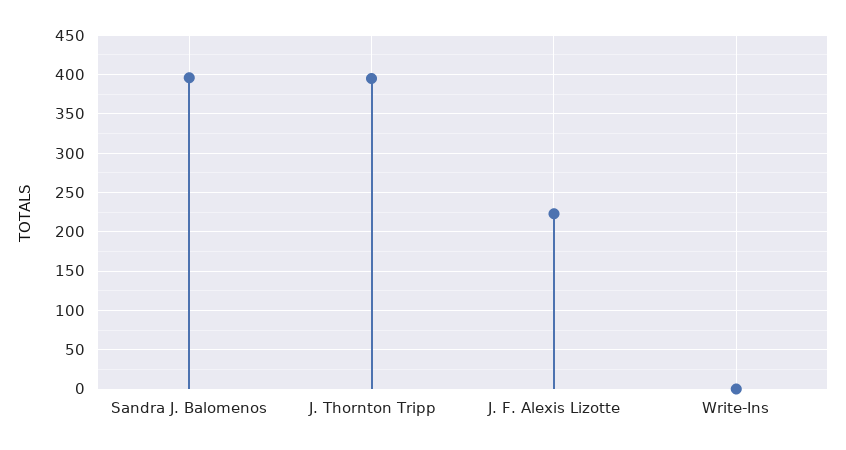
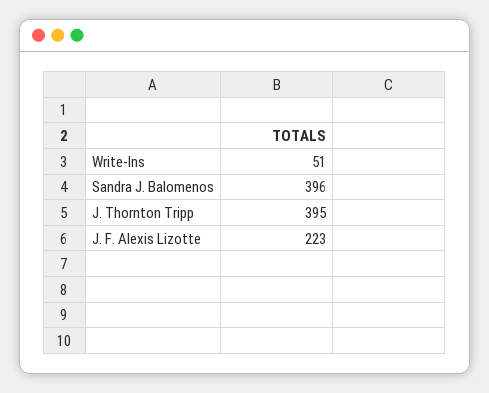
Write-Ins: 0 -> 51

